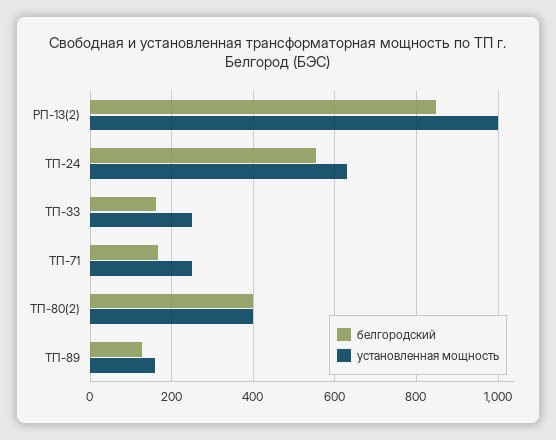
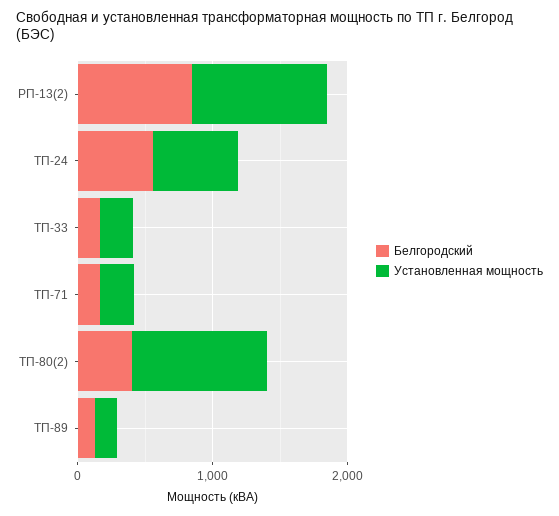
установленная мощность, ТП-80(2): 400 -> 1000

